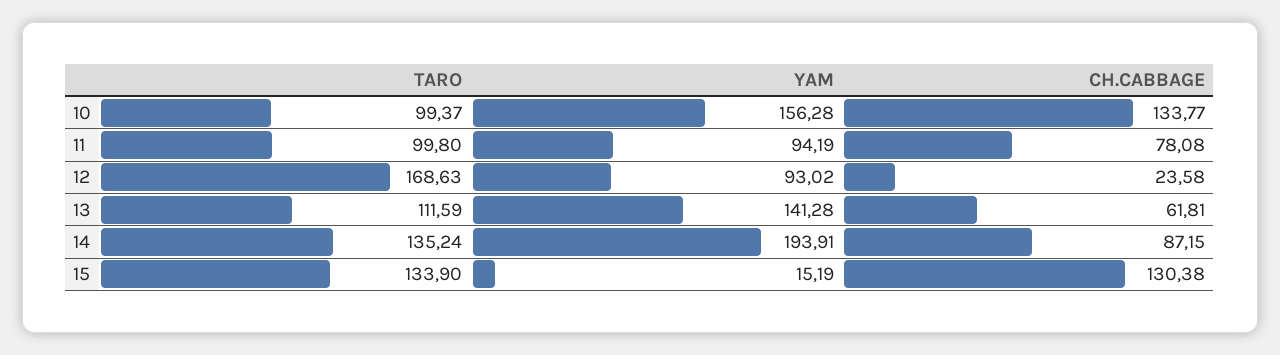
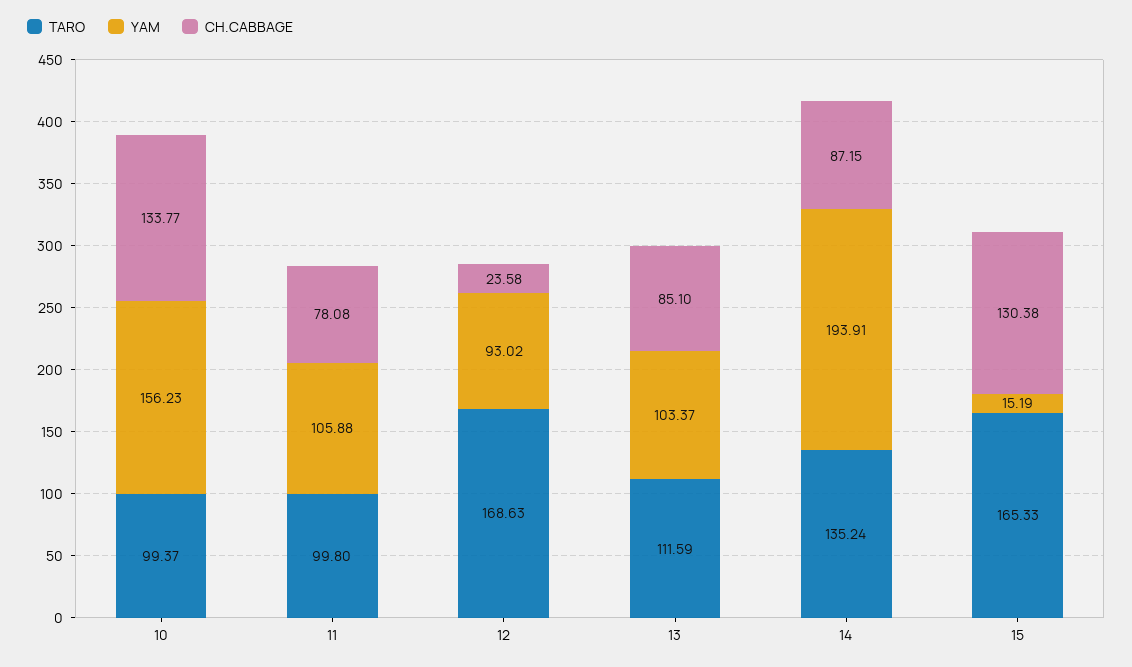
YAM, 10: 156.28 -> 156.23
YAM, 11: 94.19 -> 105.88
YAM, 13: 141.28 -> 103.37
CH.CABBAGE, 13: 61.81 -> 85.1
TARO, 15: 133.9 -> 165.33

